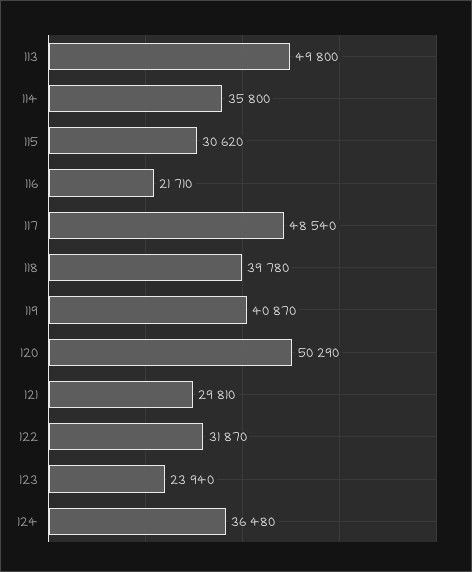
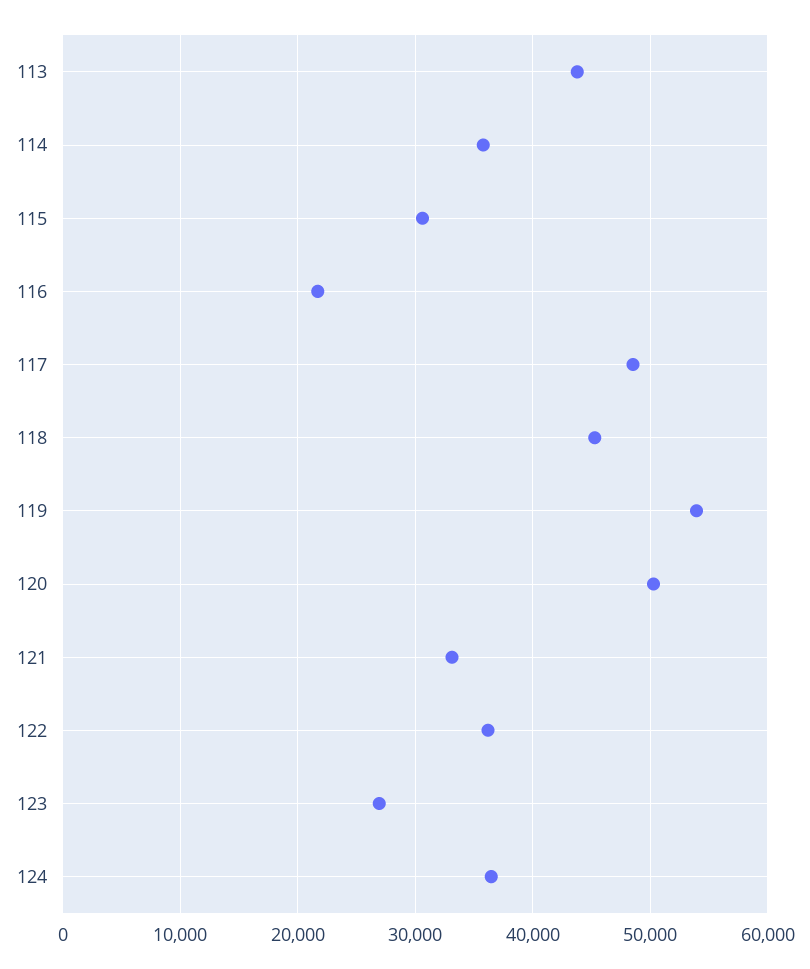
113: 49800 -> 44000
118: 39780 -> 45000
119: 40870 -> 54000
121: 29810 -> 33000
122: 31870 -> 36000
123: 23940 -> 27000

